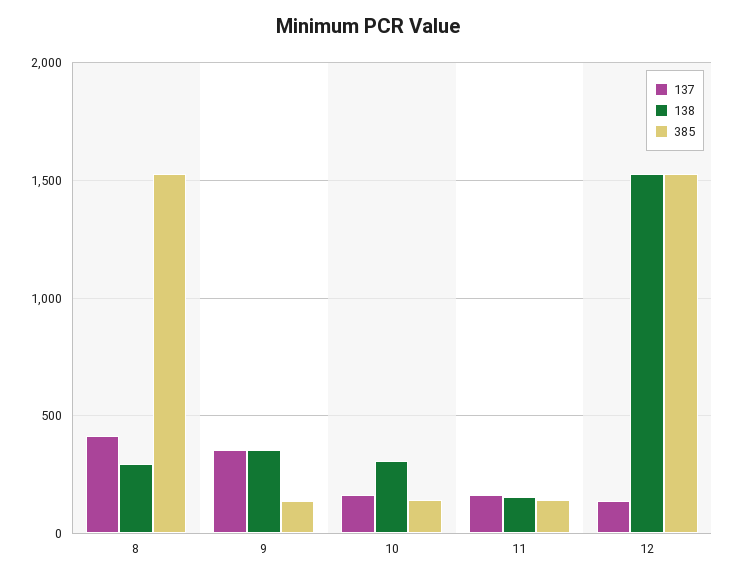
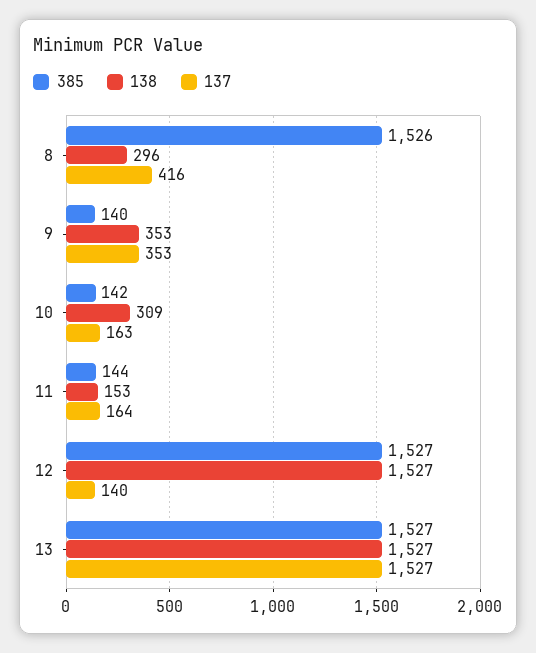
385, 13: none -> 1527
138, 13: none -> 1527
137, 13: none -> 1527

